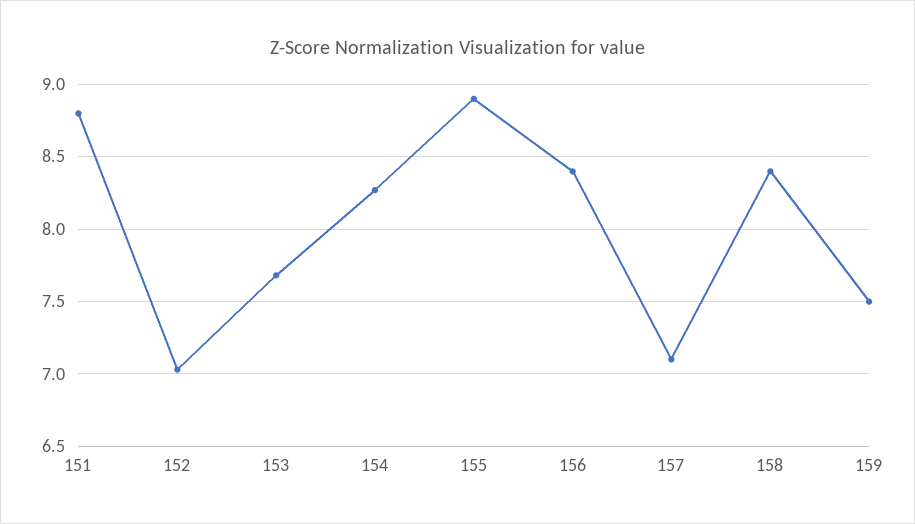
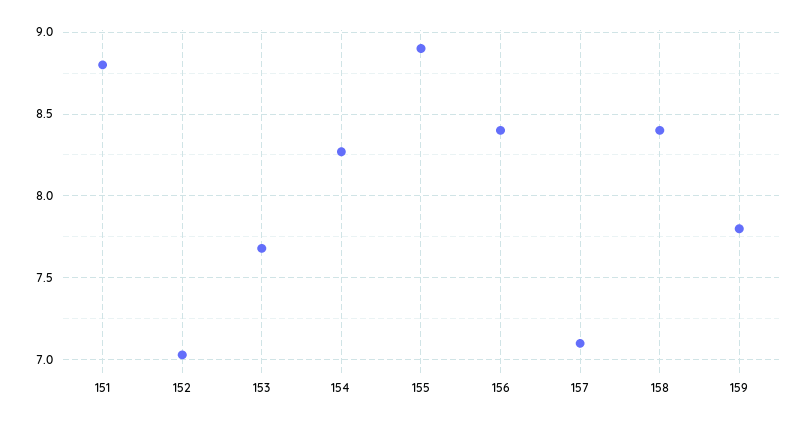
159: 7.5 -> 7.8

